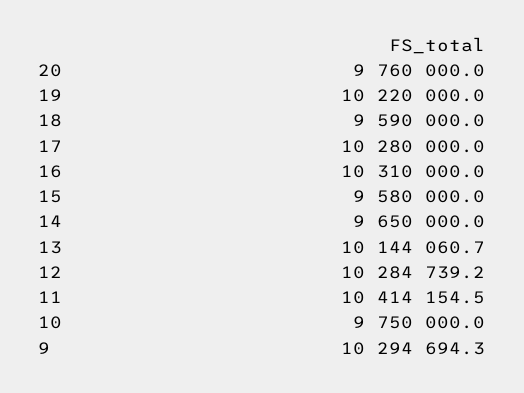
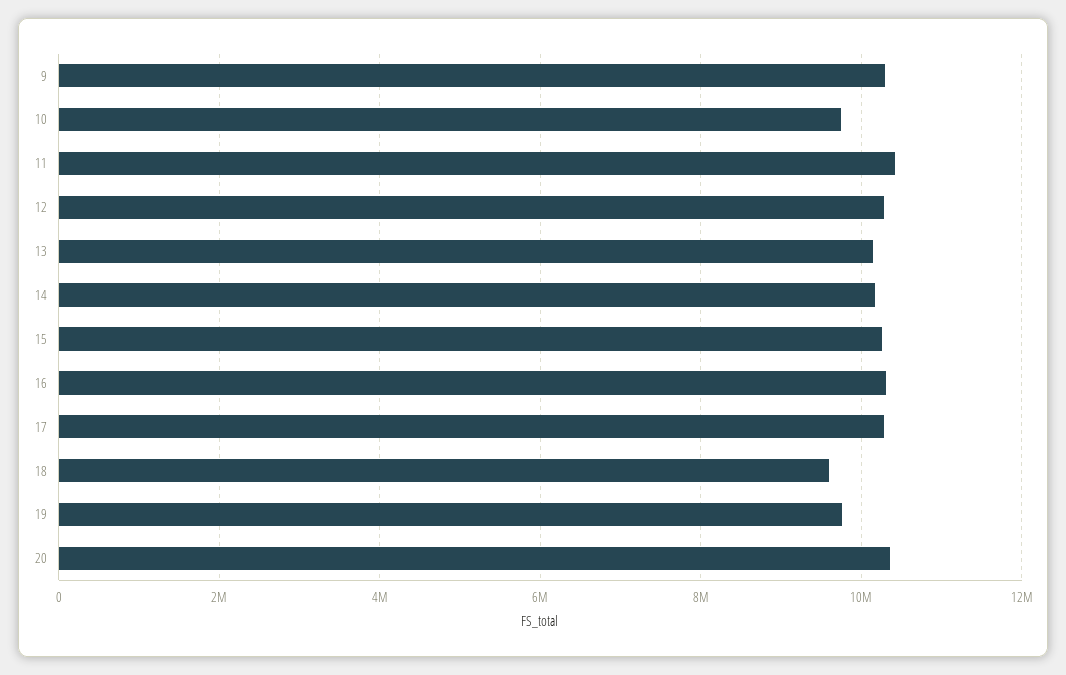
20: 9760000 -> 10400000
19: 10220000 -> 9800000
15: 9580000 -> 10200000
14: 9650000 -> 10200000

